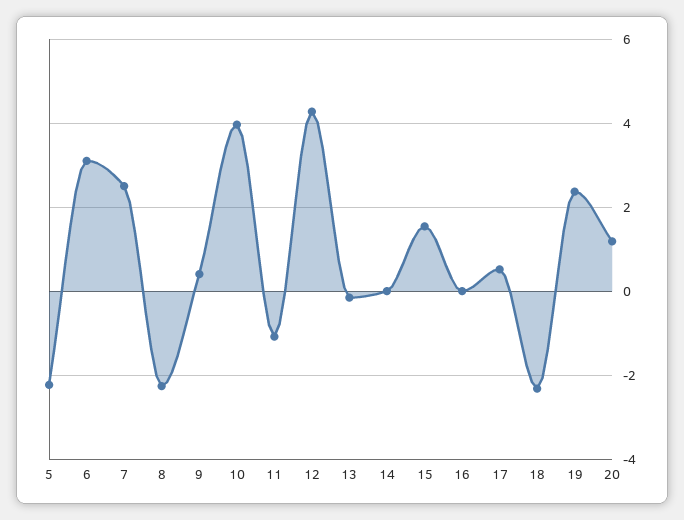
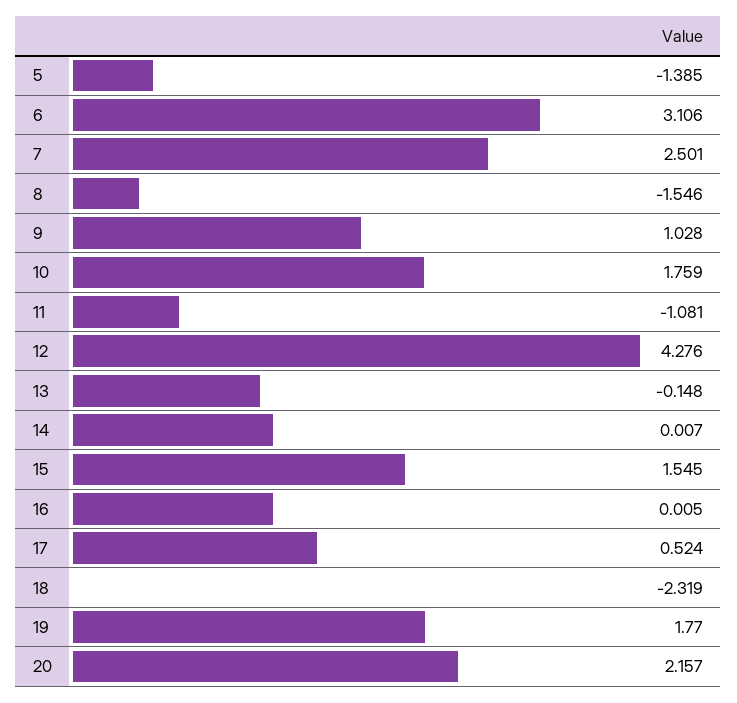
5: -2.2 -> -1.385
8: -2.2 -> -1.546
9: 0.4 -> 1.028
10: 4 -> 1.759
19: 2.4 -> 1.77
20: 1.2 -> 2.157

